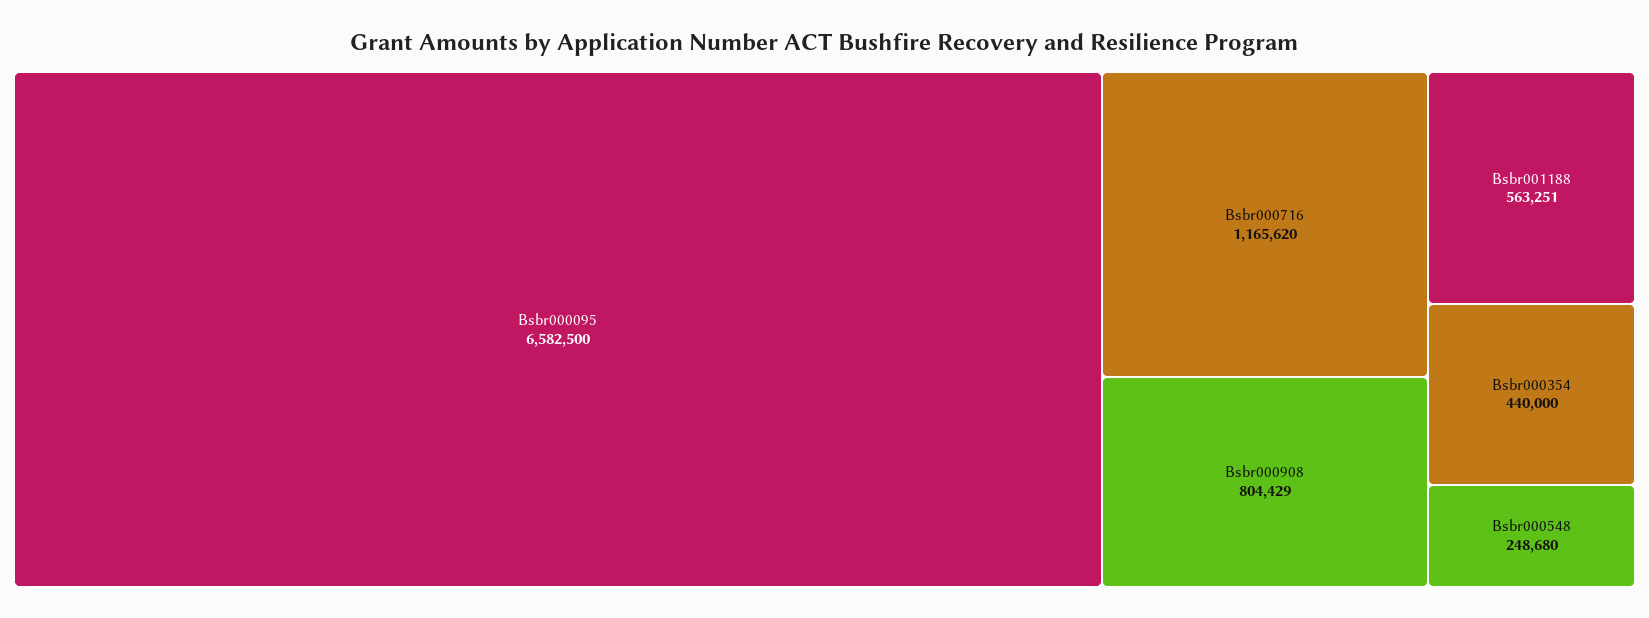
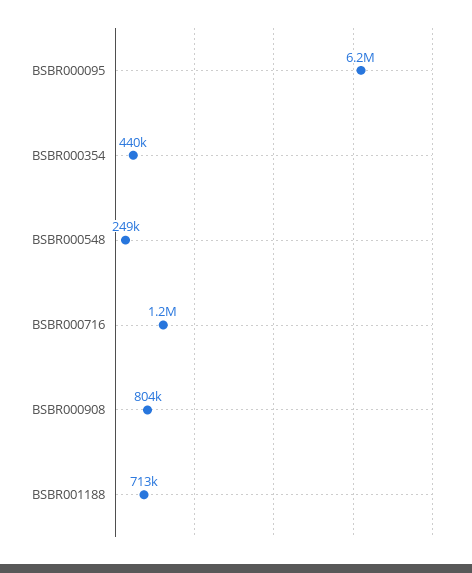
Bsbr000095: 6582500 -> 6200000
Bsbr001188: 563251 -> 713000

